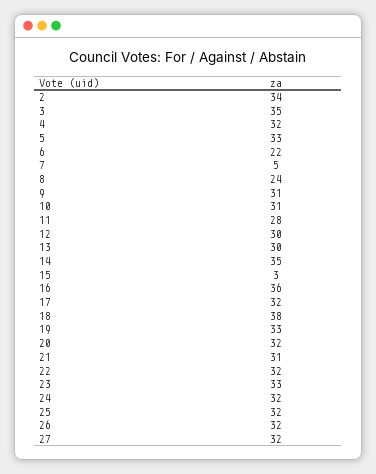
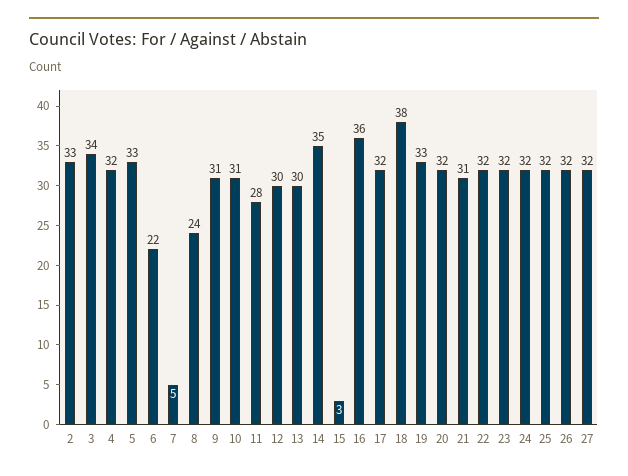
2: 34 -> 33
3: 35 -> 34
23: 33 -> 32

